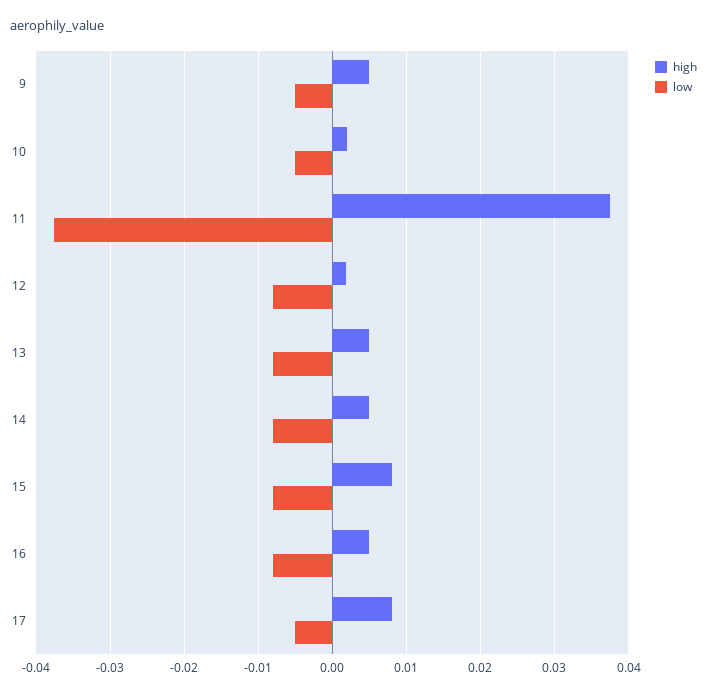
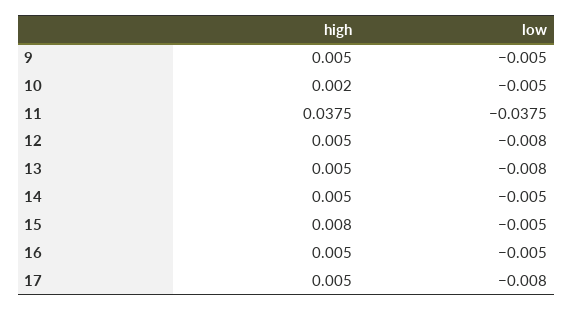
high, 12: 0.002 -> 0.005
low, 14: -0.008 -> -0.005
low, 15: -0.008 -> -0.005
low, 16: -0.008 -> -0.005
high, 17: 0.008 -> 0.005
low, 17: -0.005 -> -0.008

